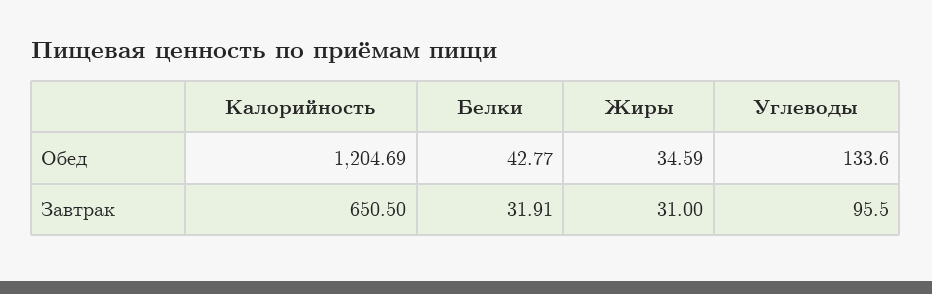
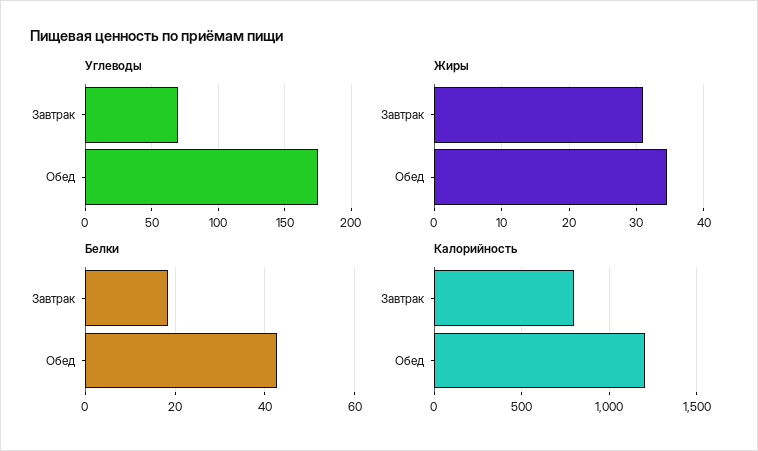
Углеводы, Обед: 133.6 -> 175
Калорийность, Завтрак: 650.5 -> 800
Белки, Завтрак: 31.91 -> 18
Углеводы, Завтрак: 95.5 -> 70

